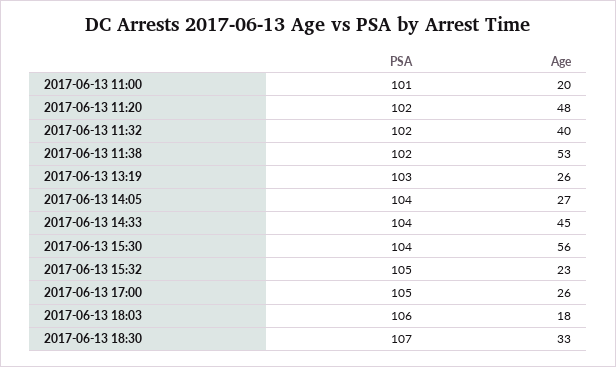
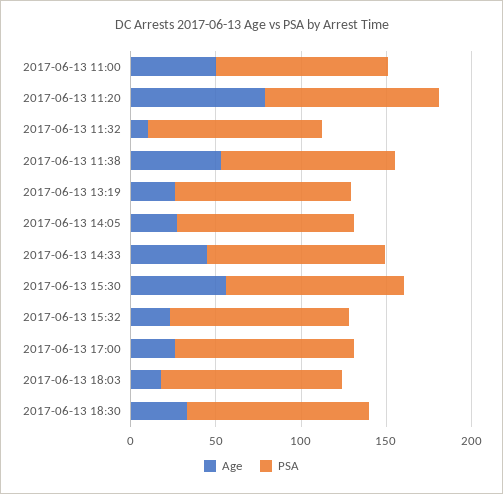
Age, 2017-06-13 11:00: 20 -> 50
Age, 2017-06-13 11:20: 48 -> 80
Age, 2017-06-13 11:32: 40 -> 10

